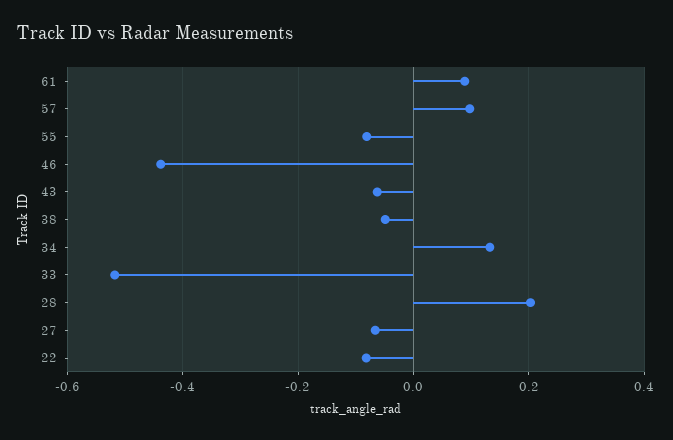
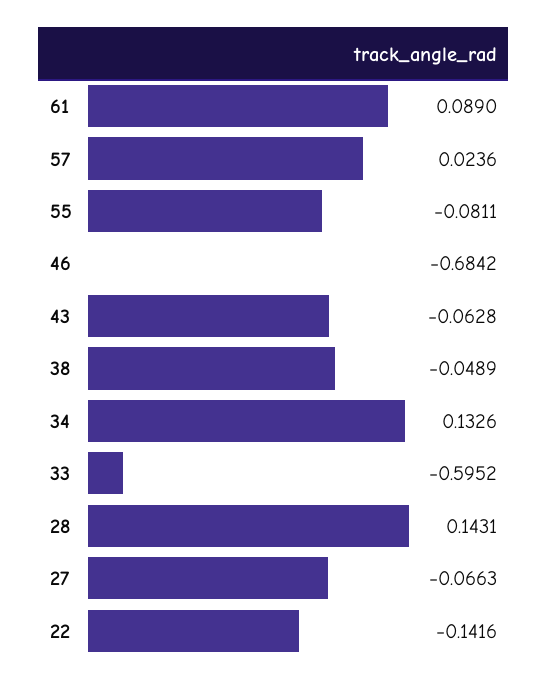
57: 0.1 -> 0.0236
46: -0.44 -> -0.6842
33: -0.52 -> -0.5952
28: 0.2 -> 0.1431
22: -0.08 -> -0.1416

